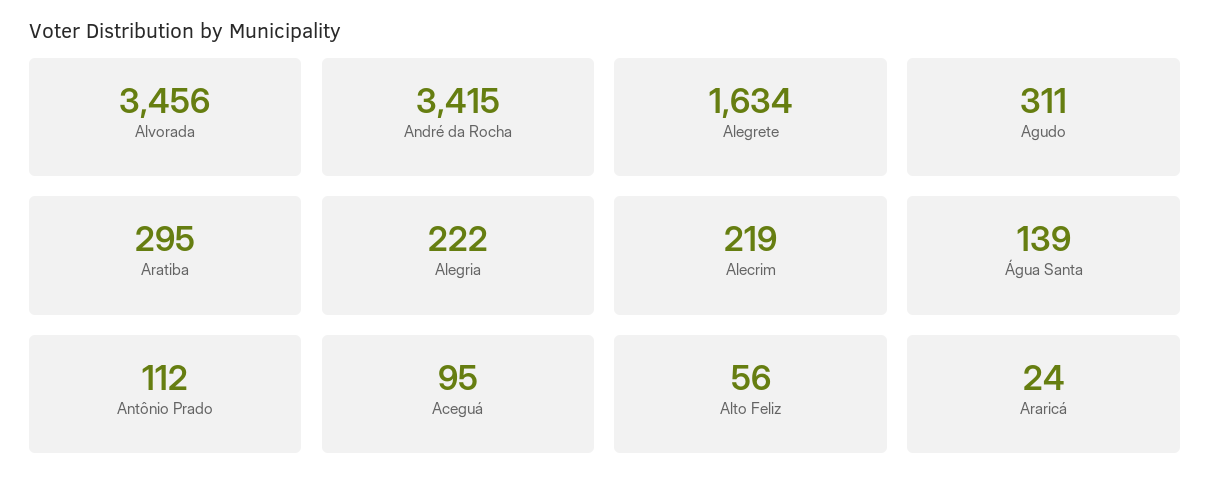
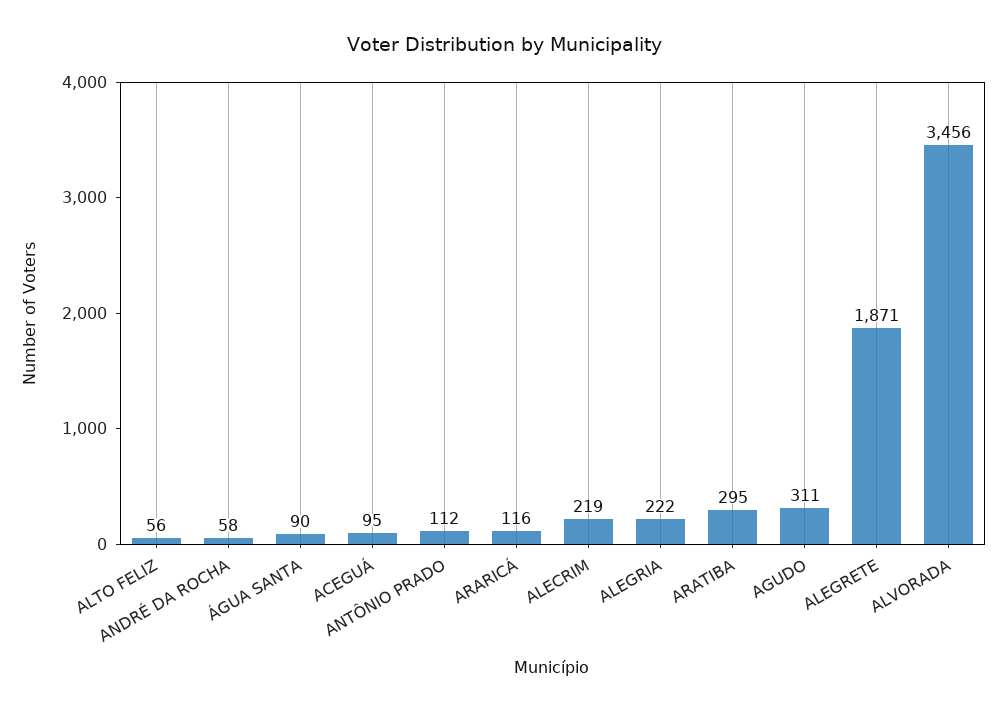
André da Rocha: 3415 -> 58
Alegrete: 1634 -> 1871
Água Santa: 139 -> 90
Araricá: 24 -> 116

